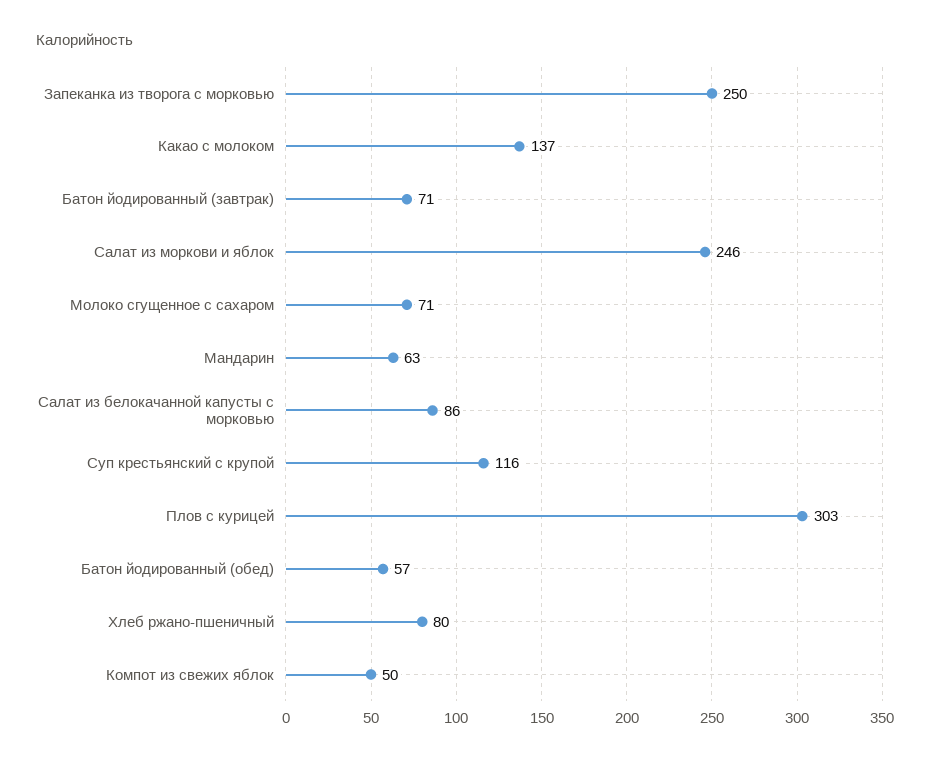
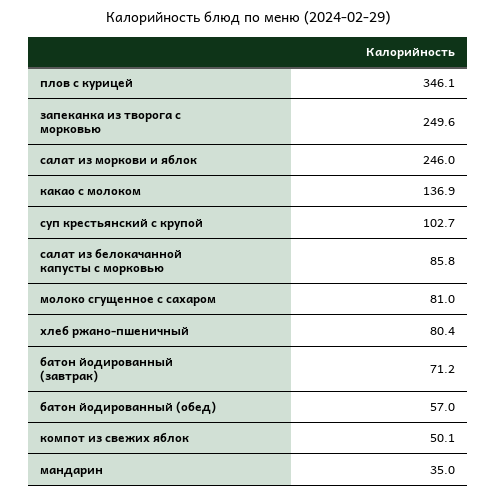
Молоко сгущенное с сахаром: 71 -> 81
Мандарин: 63 -> 35
Суп крестьянский с крупой: 116 -> 102.7
Плов с курицей: 303 -> 346.1

